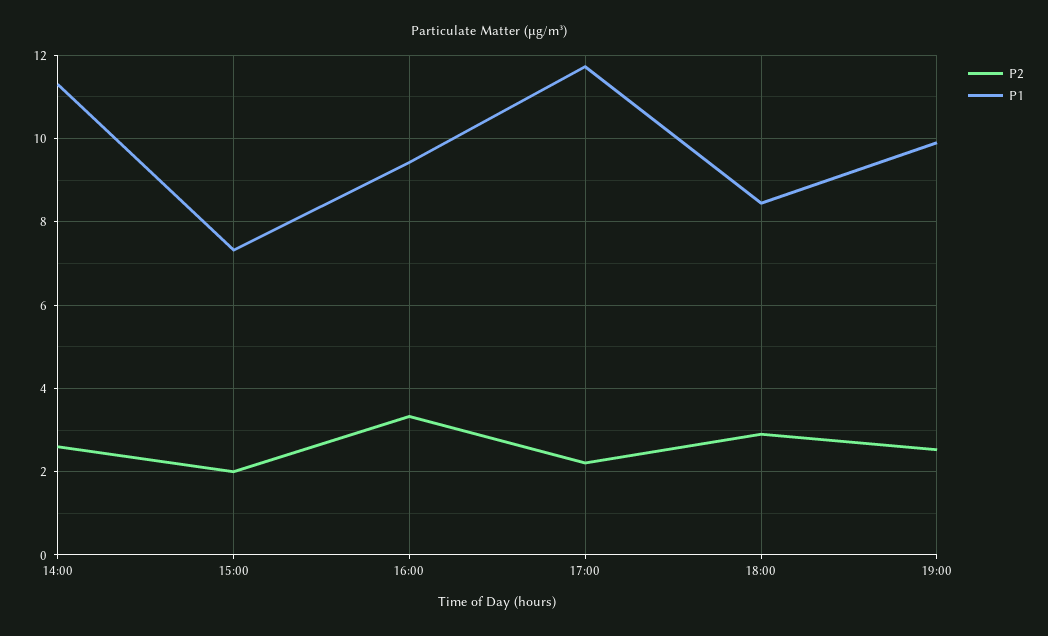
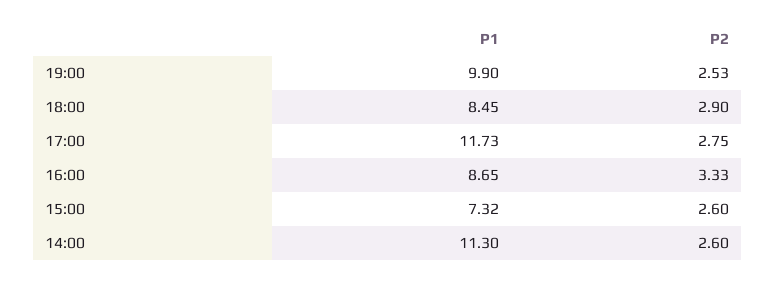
P2, 15:00: 2 -> 2.6
P1, 16:00: 9.4 -> 8.65
P2, 17:00: 2.2 -> 2.75

